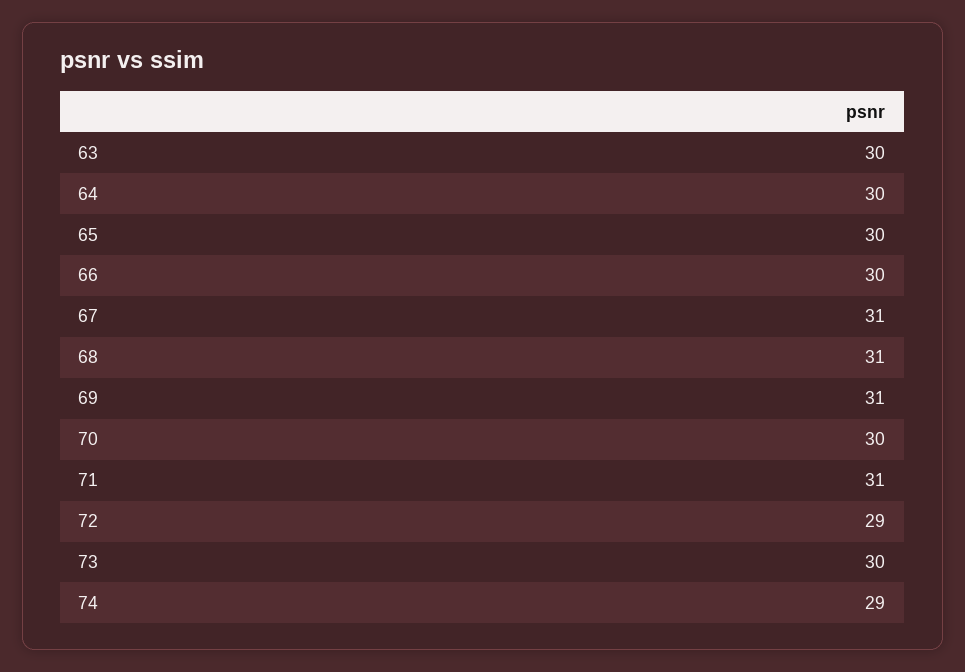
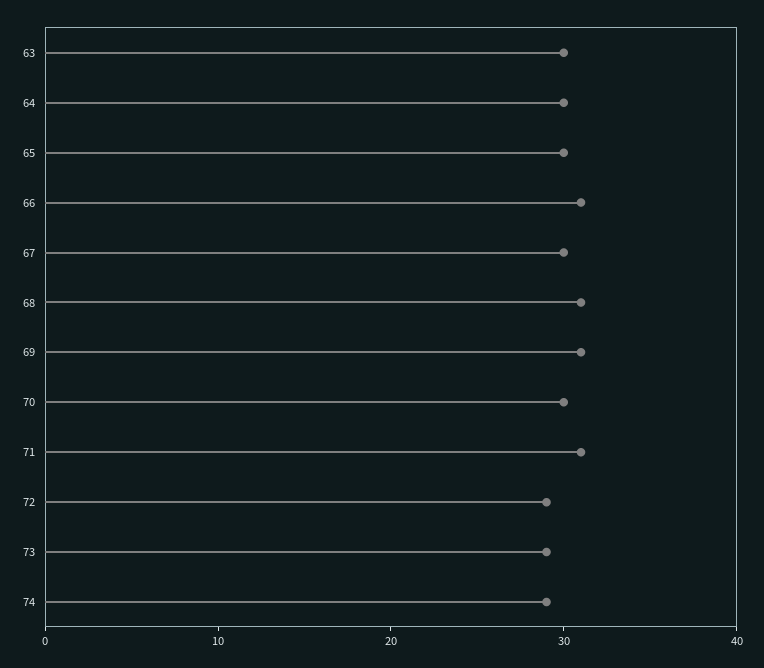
66: 30 -> 31
67: 31 -> 30
73: 30 -> 29

